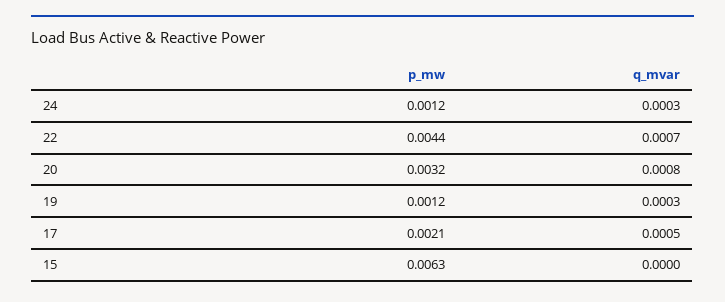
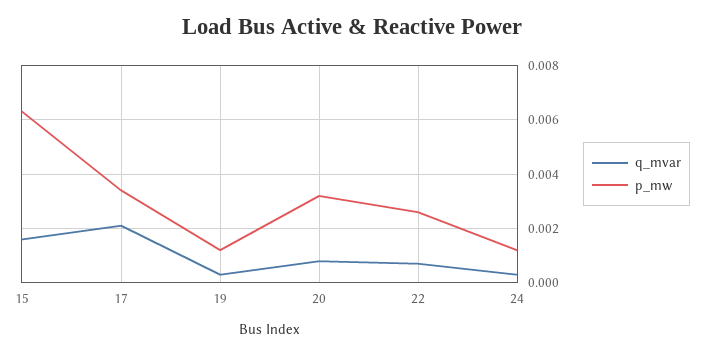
p_mw, 22: 0.0044 -> 0.0025
p_mw, 17: 0.0021 -> 0.0035
q_mvar, 17: 0.0005 -> 0.002
q_mvar, 15: 0 -> 0.0015

